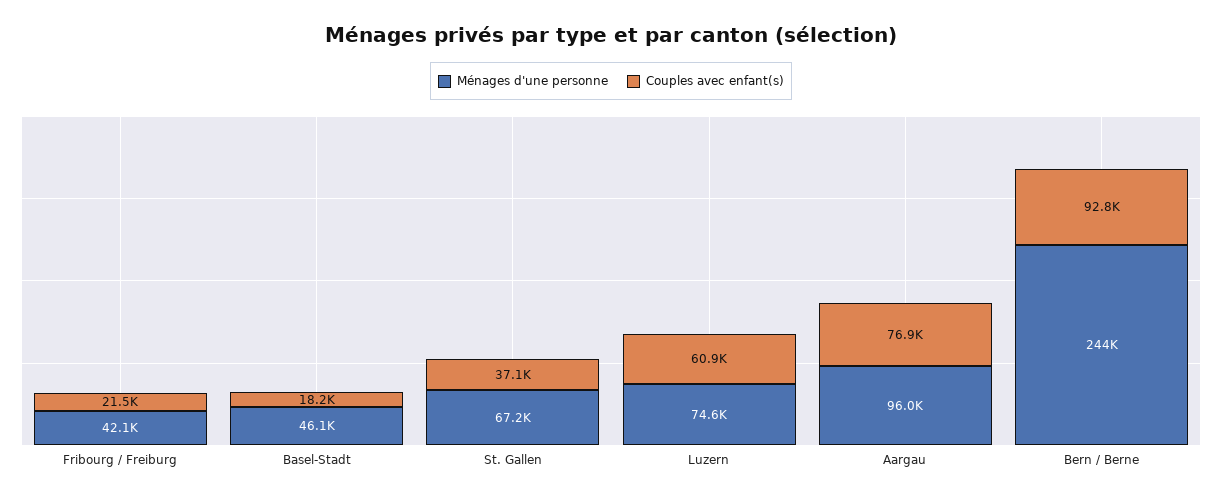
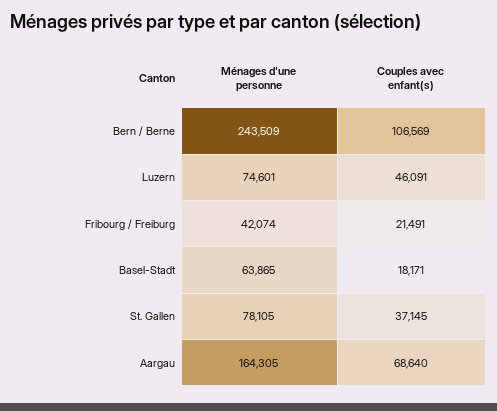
Ménages d'une personne, Basel-Stadt: 46100 -> 63865
Ménages d'une personne, St. Gallen: 67200 -> 78105
Couples avec enfant(s), Luzern: 60900 -> 46091
Ménages d'une personne, Aargau: 96000 -> 164305
Couples avec enfant(s), Aargau: 76900 -> 68640
Couples avec enfant(s), Bern / Berne: 92800 -> 106569

